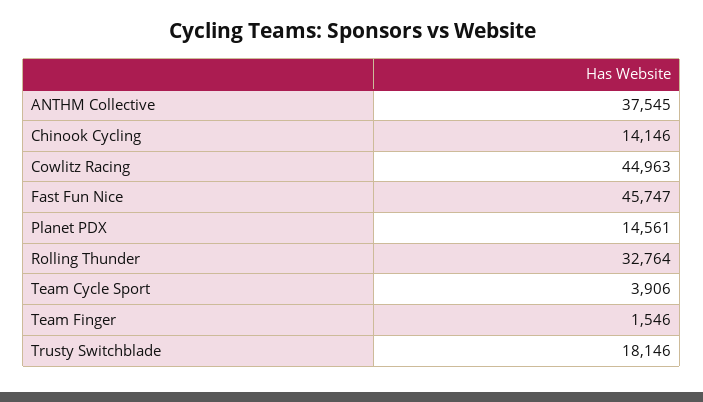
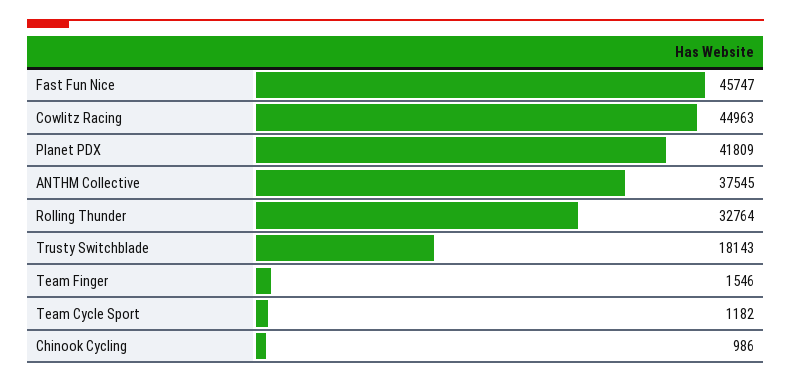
Chinook Cycling: 14146 -> 986
Planet PDX: 14561 -> 41809
Team Cycle Sport: 3906 -> 1182
Trusty Switchblade: 18146 -> 18143

